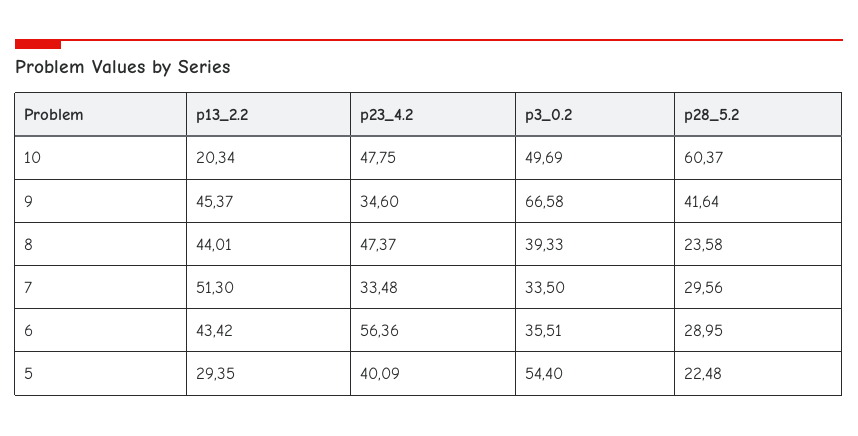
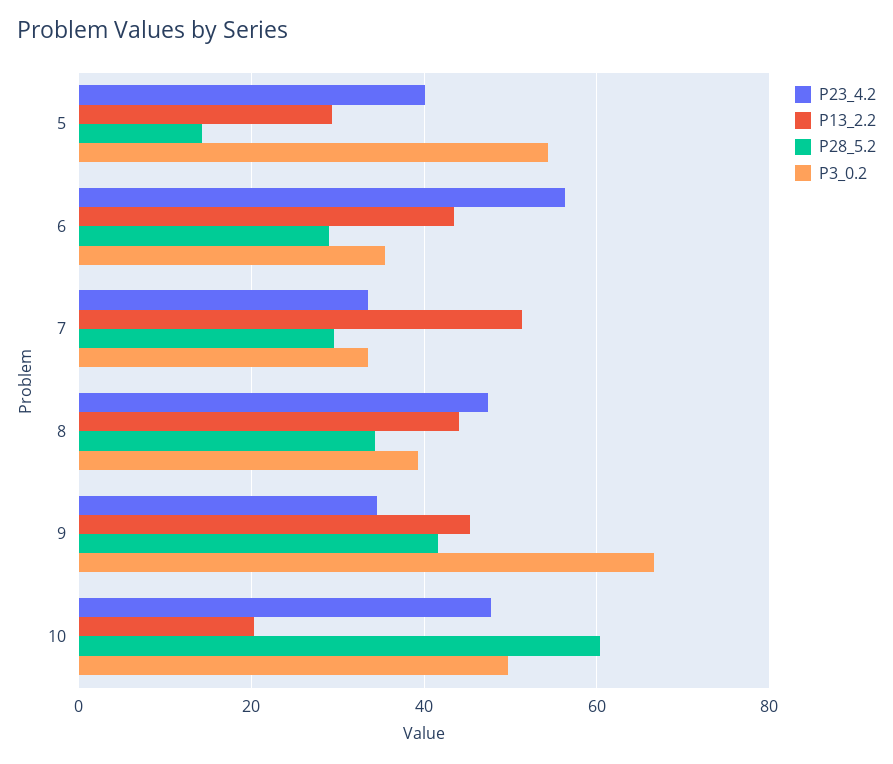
p28_5.2, 8: 23.58 -> 34
p28_5.2, 5: 22.48 -> 14

